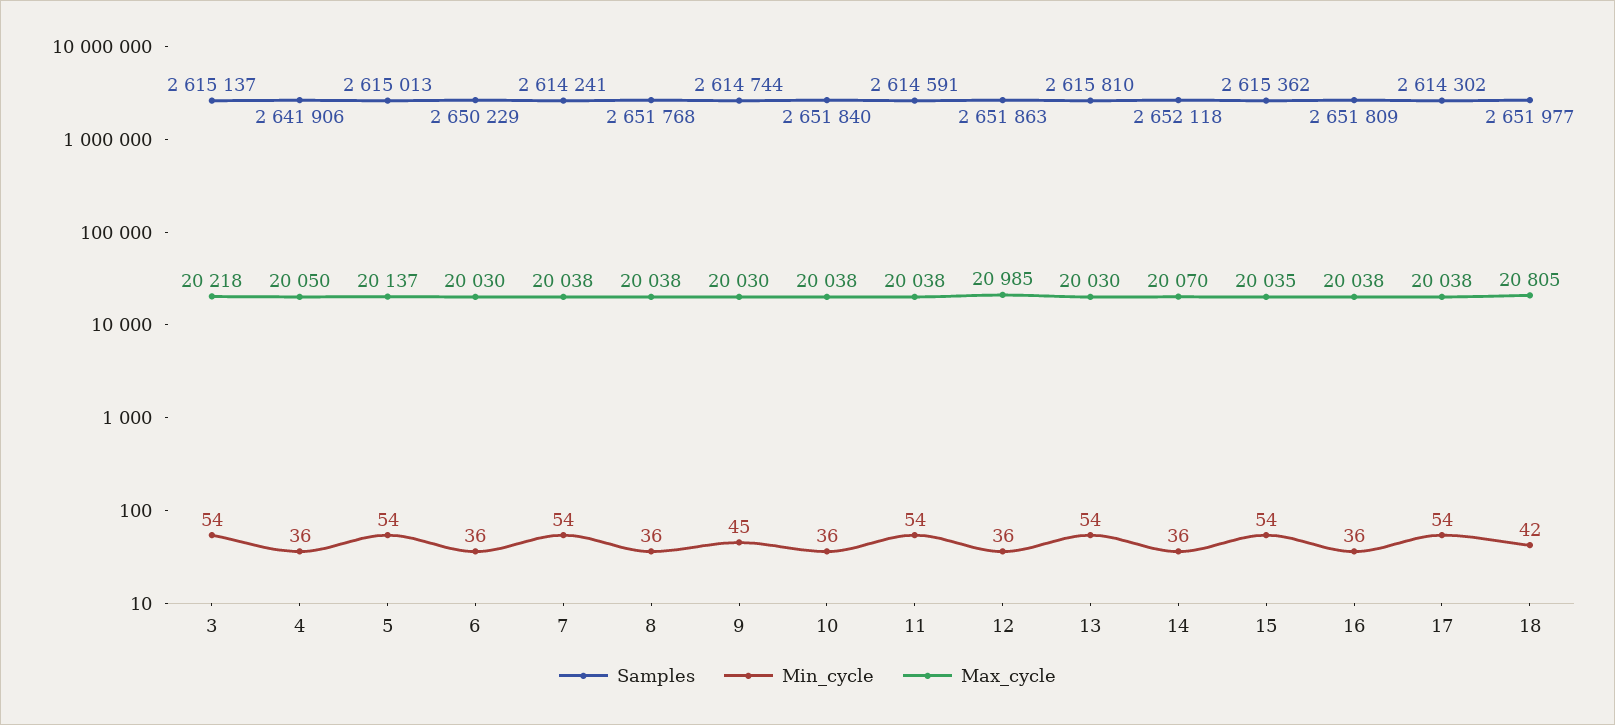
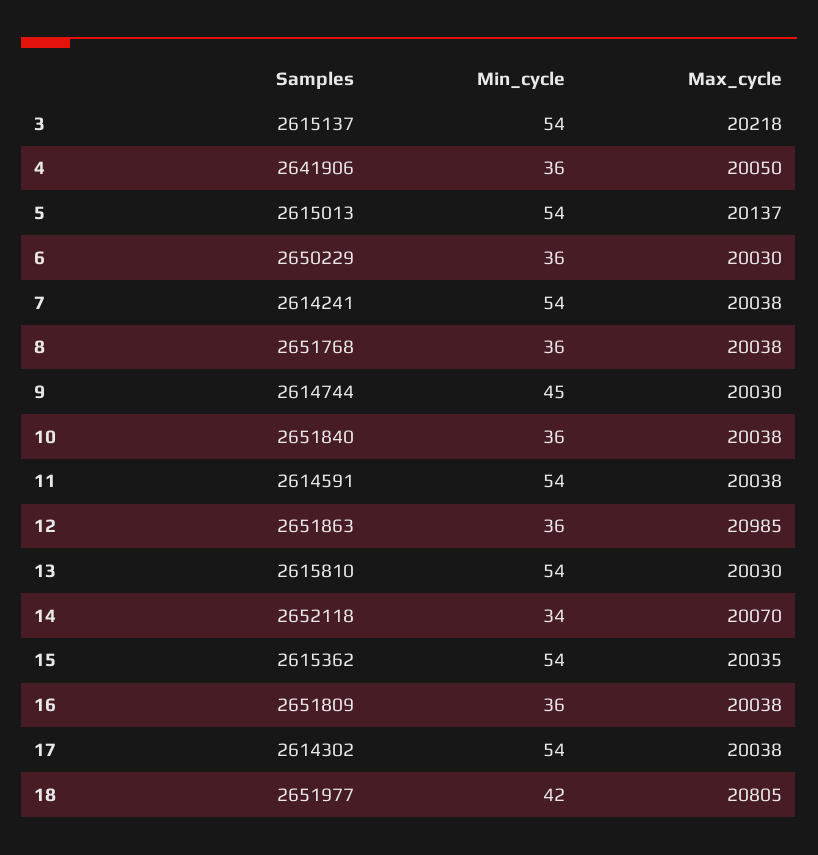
Min_cycle, 14: 36 -> 34

